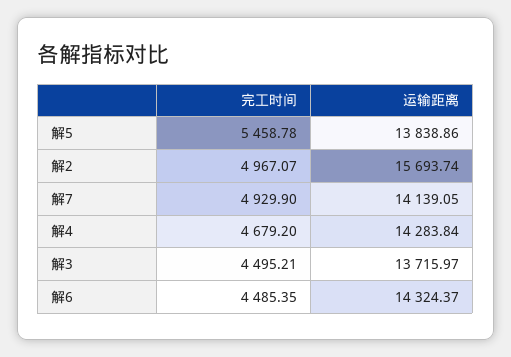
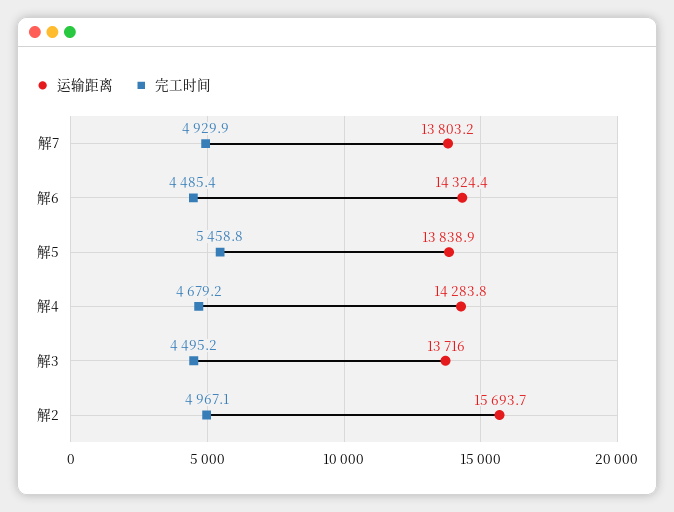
运输距离, 解7: 14139.05 -> 13803.2

